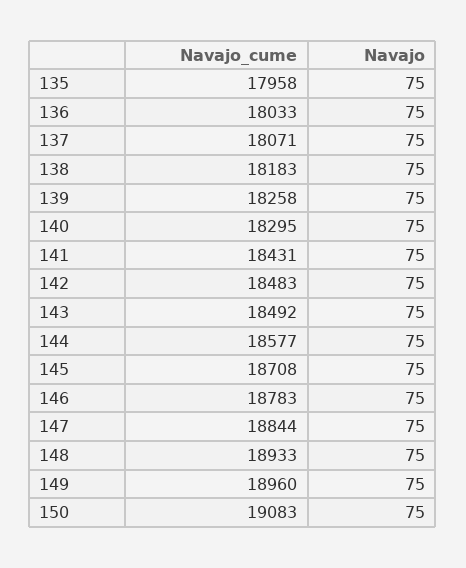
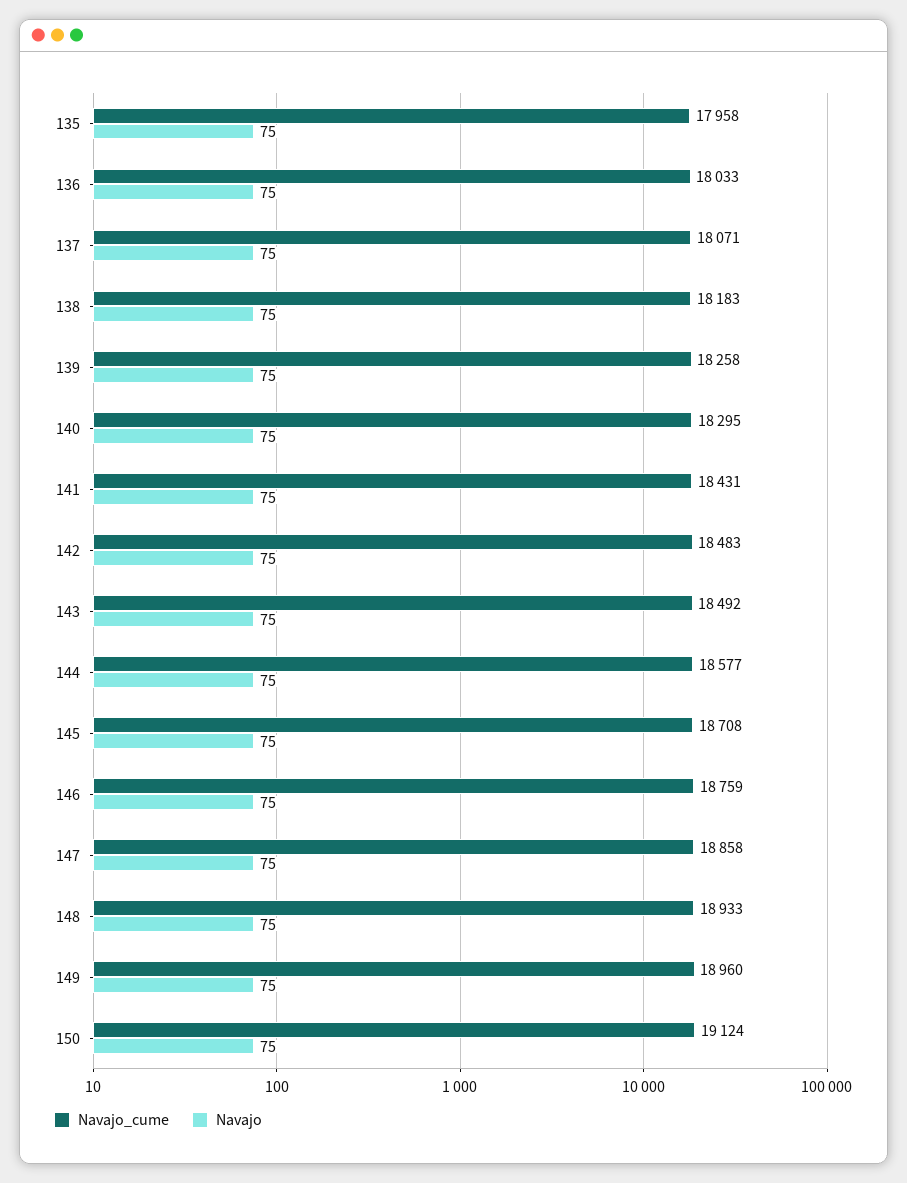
Navajo_cume, 146: 18783 -> 18759
Navajo_cume, 147: 18844 -> 18858
Navajo_cume, 150: 19083 -> 19124

